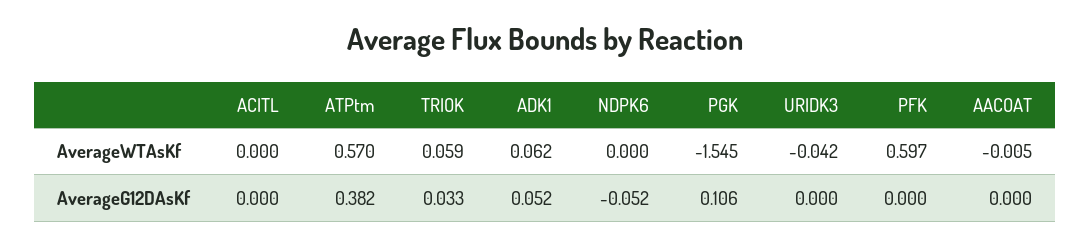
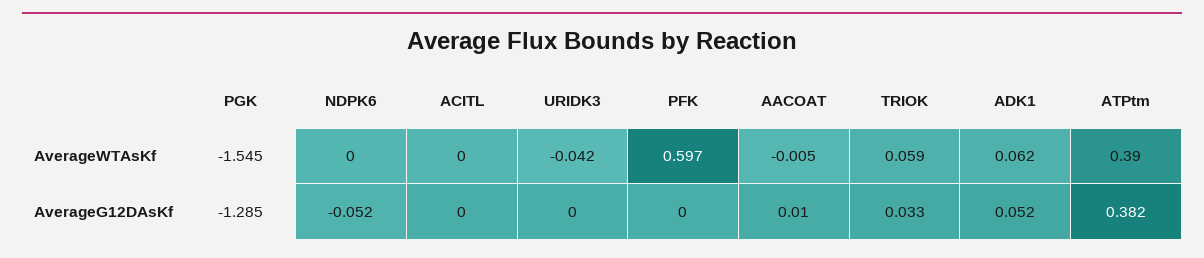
ATPtm, AverageWTAsKf: 0.57 -> 0.39
PGK, AverageG12DAsKf: 0.106 -> -1.285
AACOAT, AverageG12DAsKf: 0 -> 0.01

